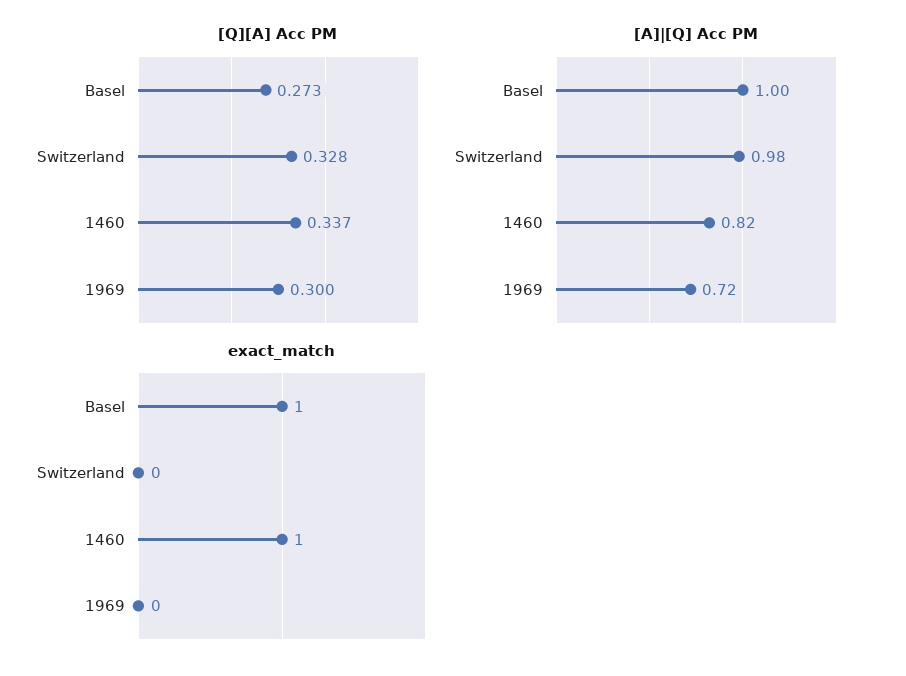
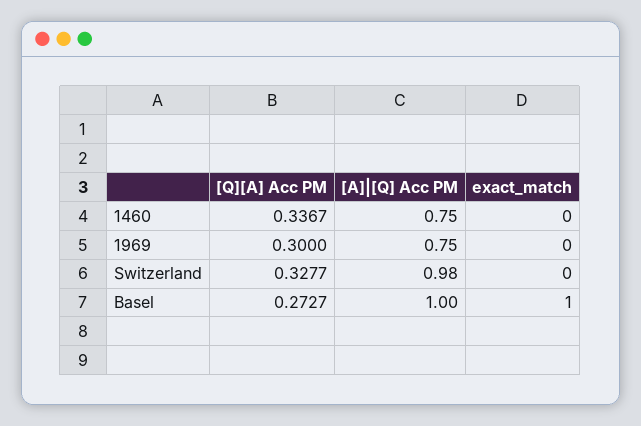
[A]|[Q] Acc PM, 1460: 0.82 -> 0.75
[A]|[Q] Acc PM, 1969: 0.72 -> 0.75
exact_match, 1460: 1 -> 0

